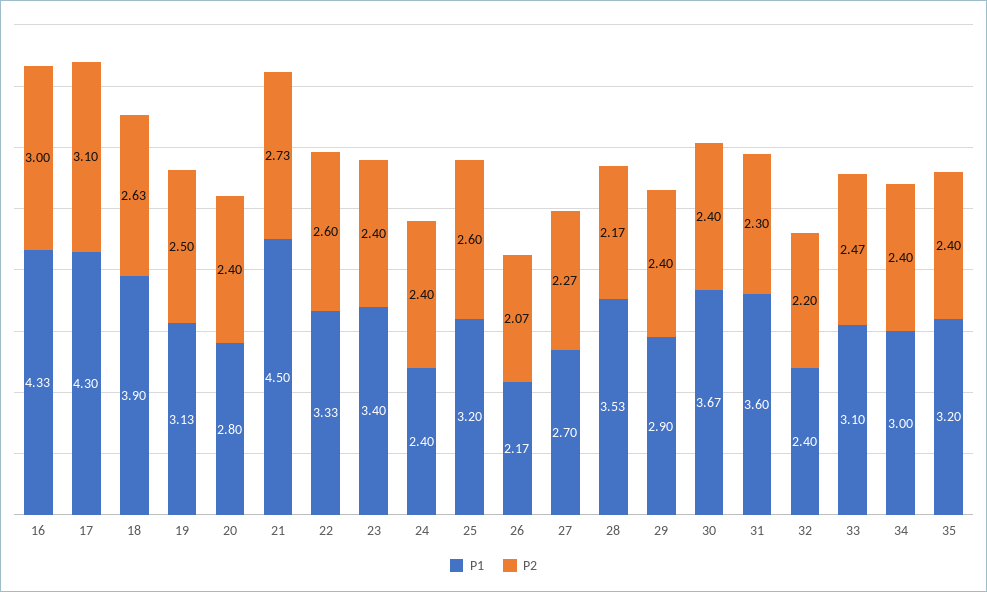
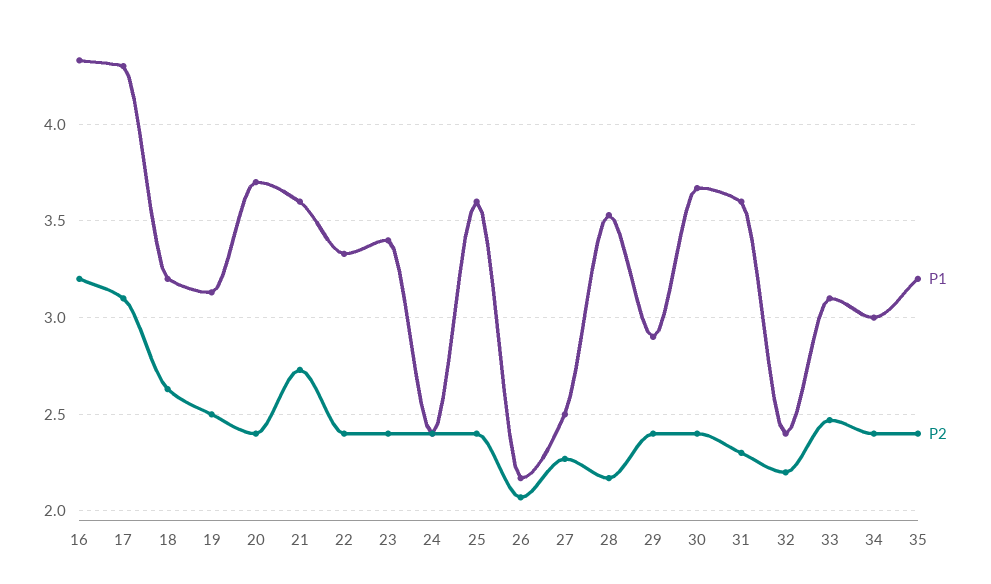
P2, 16: 3 -> 3.2
P1, 18: 3.9 -> 3.2
P1, 20: 2.8 -> 3.7
P1, 21: 4.5 -> 3.6
P2, 22: 2.6 -> 2.4
P1, 25: 3.2 -> 3.6
P2, 25: 2.6 -> 2.4
P1, 27: 2.7 -> 2.5

